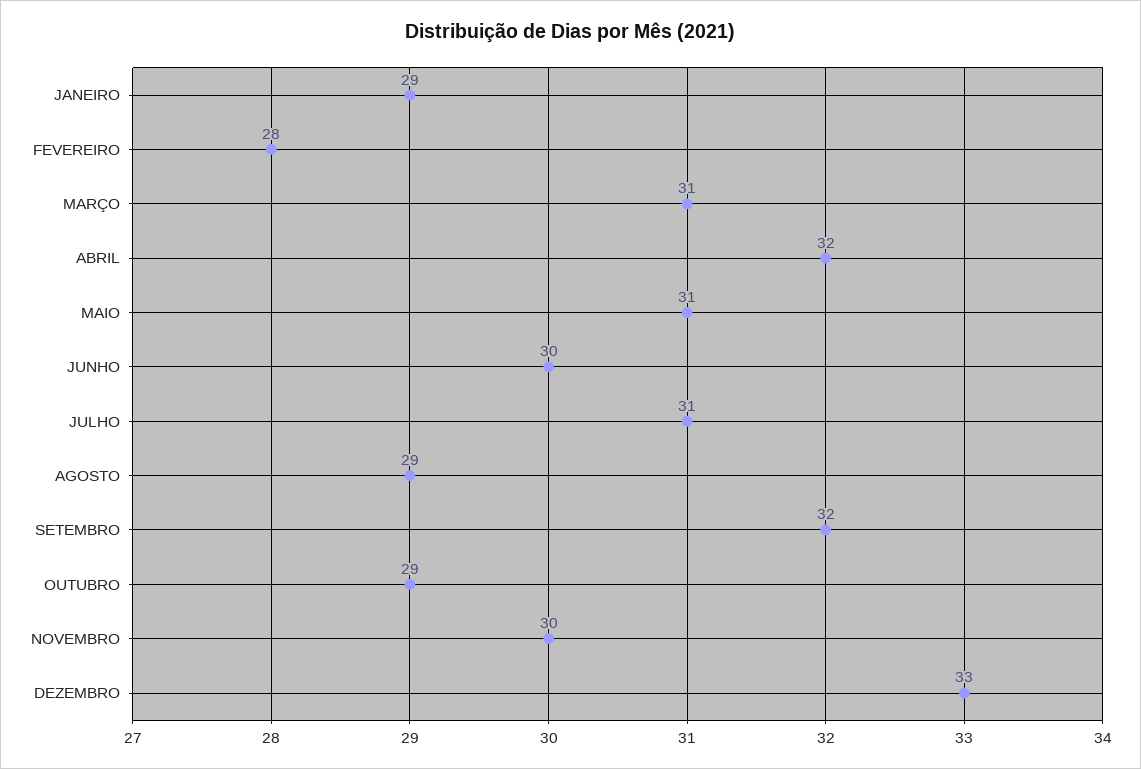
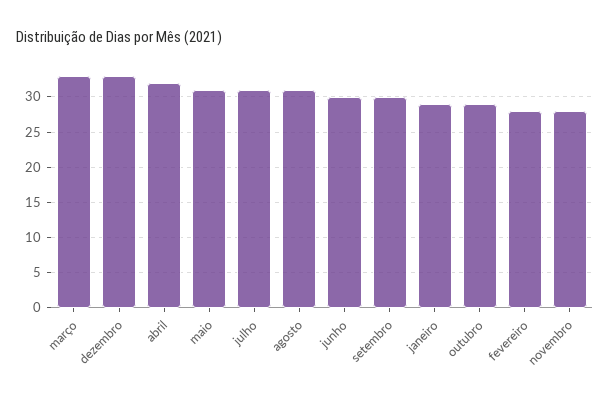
MARÇO: 31 -> 33
AGOSTO: 29 -> 31
SETEMBRO: 32 -> 30
NOVEMBRO: 30 -> 28

